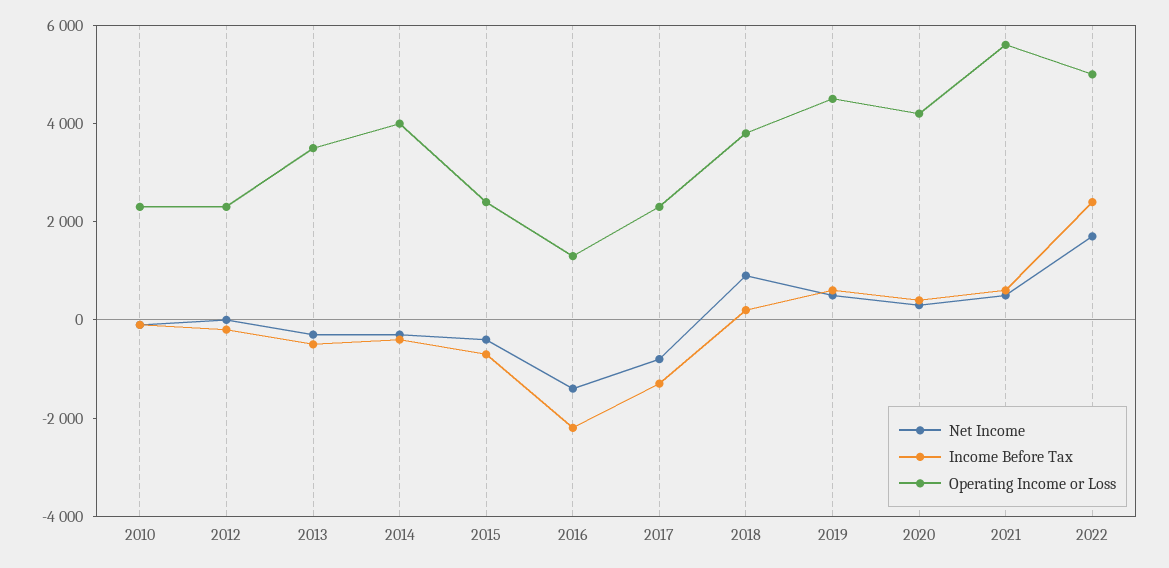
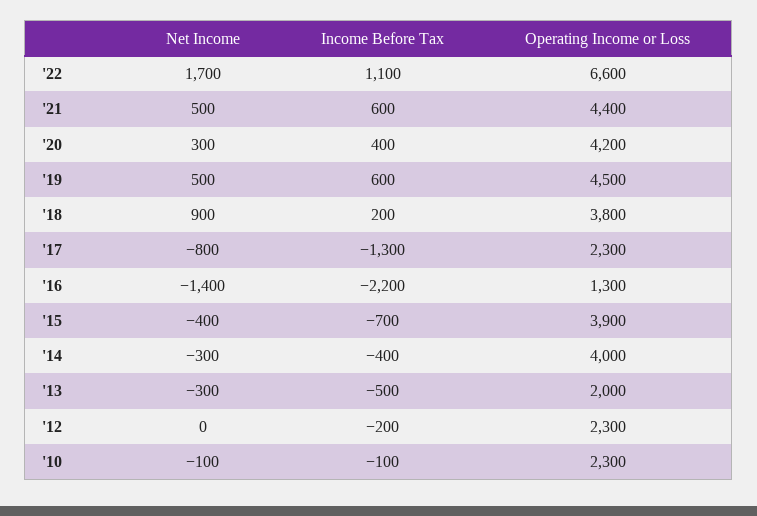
Operating Income or Loss, 2013: 3500 -> 2000
Operating Income or Loss, 2015: 2500 -> 3900
Operating Income or Loss, 2021: 5500 -> 4400
Income Before Tax, 2022: 2500 -> 1100
Operating Income or Loss, 2022: 5000 -> 6600

